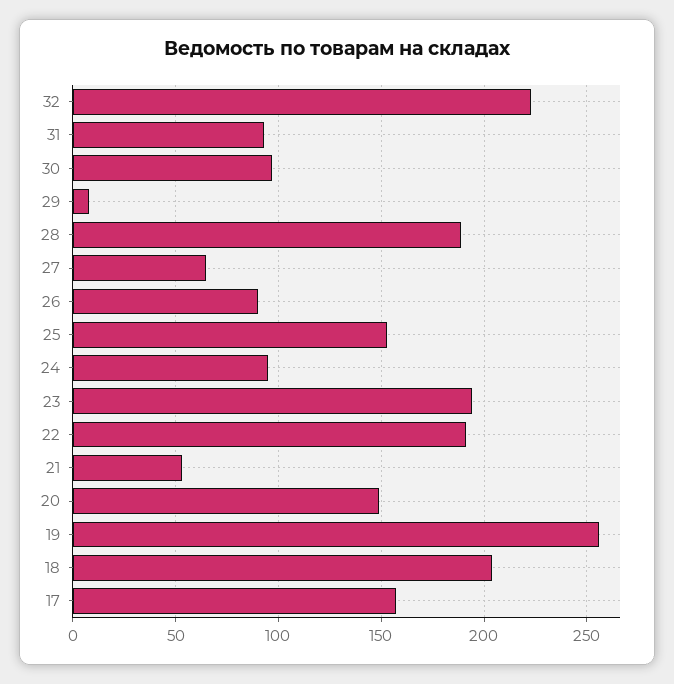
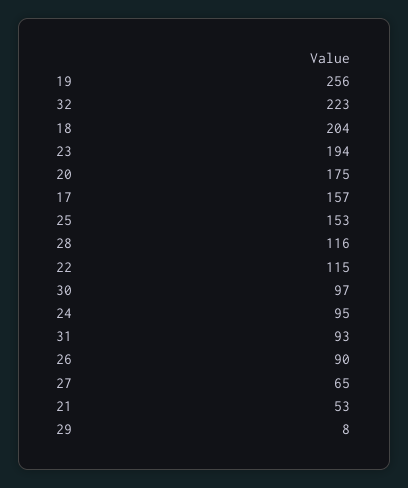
28: 190 -> 116
22: 190 -> 115
20: 150 -> 175

